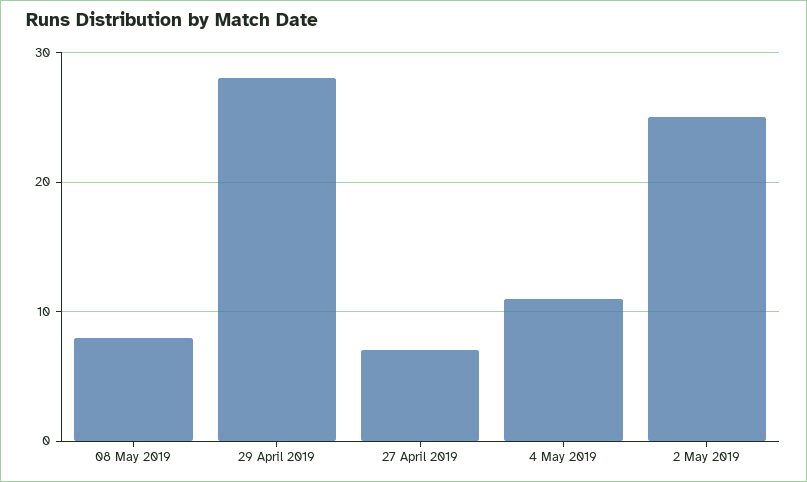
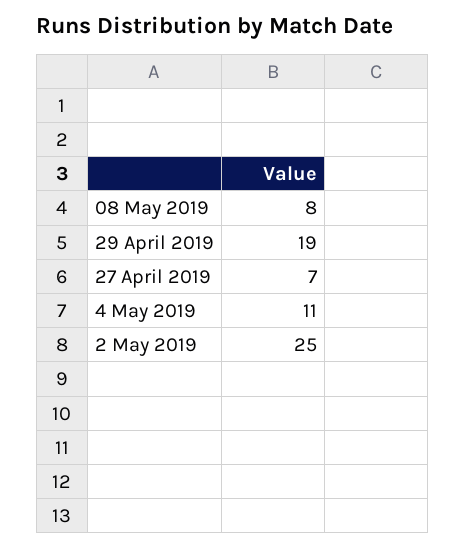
29 April 2019: 28 -> 19

